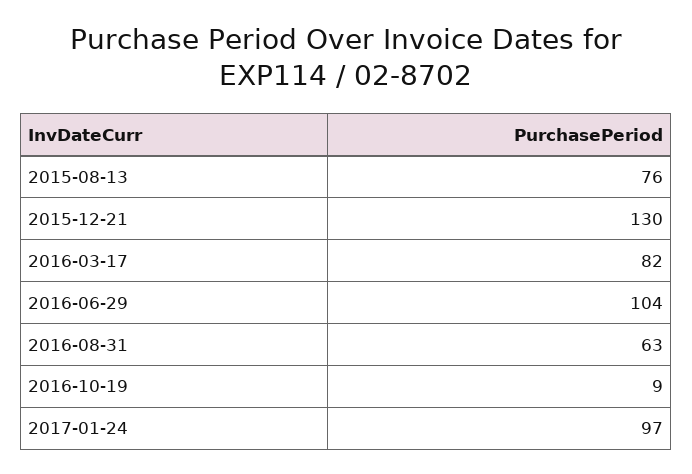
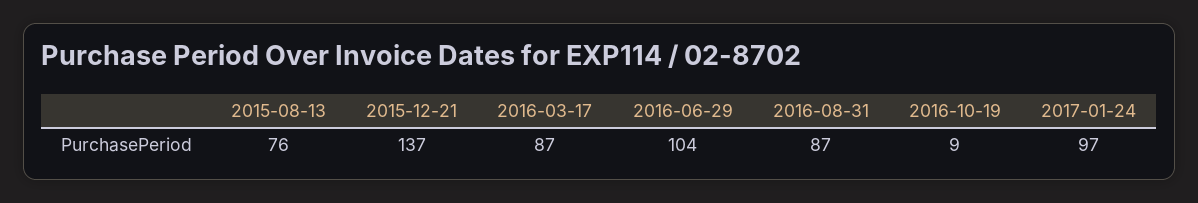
2015-12-21: 130 -> 137
2016-03-17: 82 -> 87
2016-08-31: 63 -> 87

